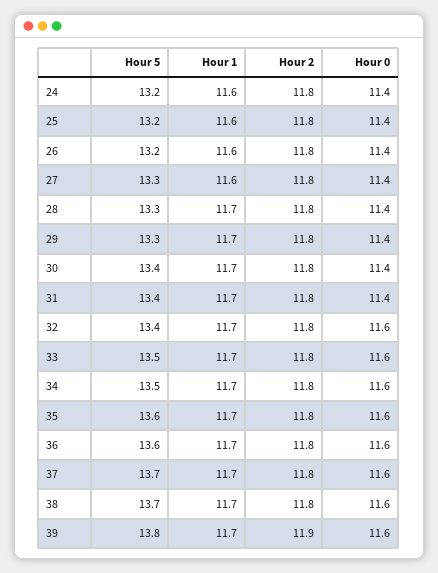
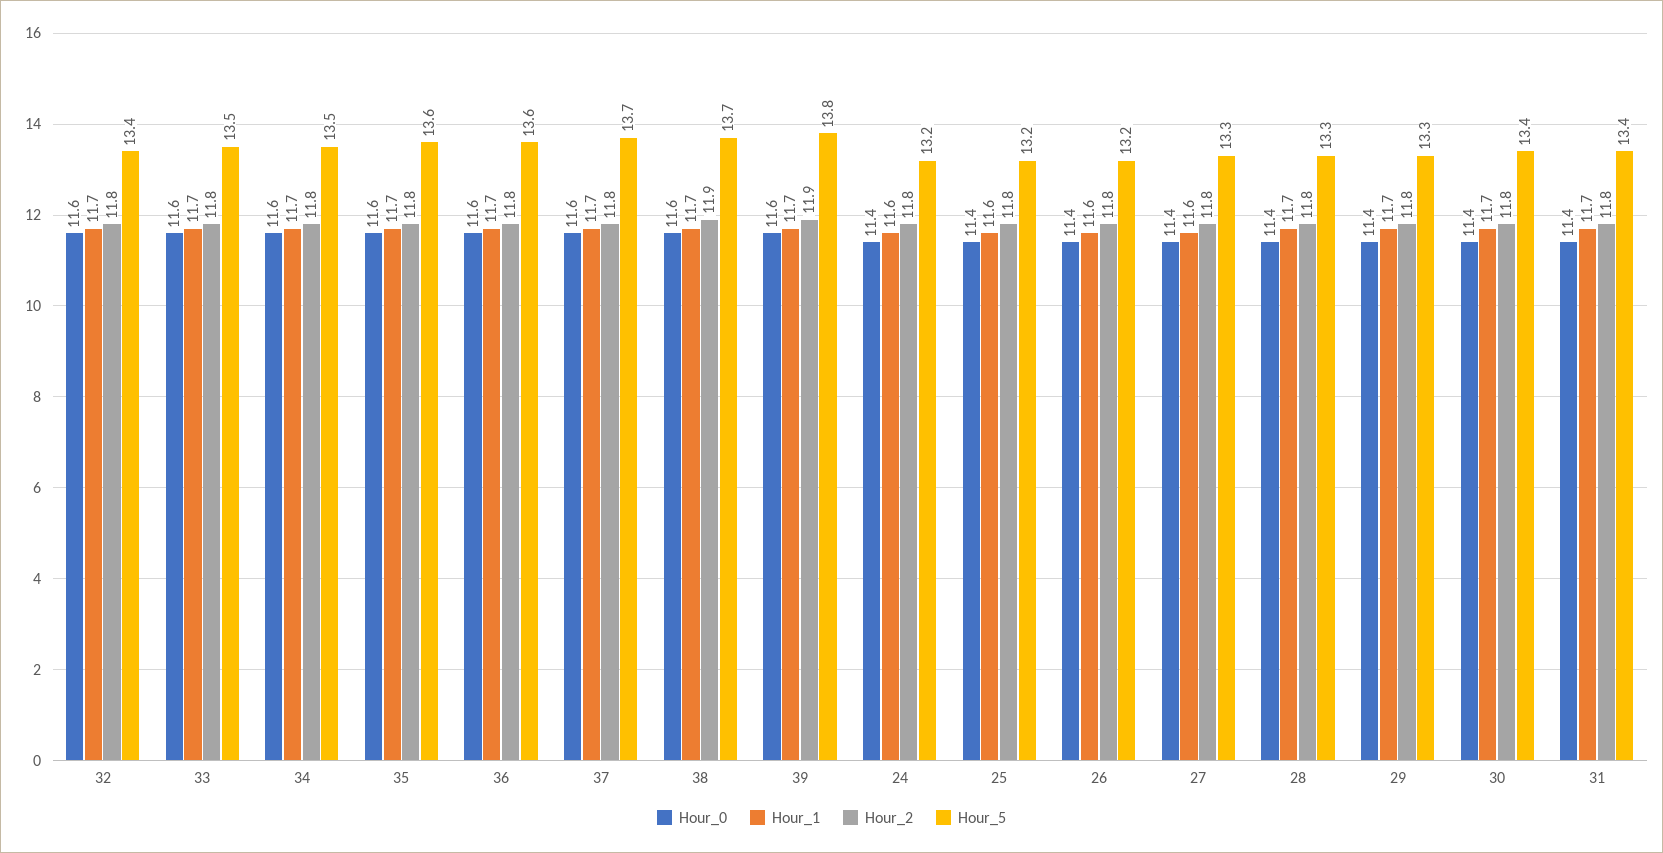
Hour 2, 38: 11.8 -> 11.9

